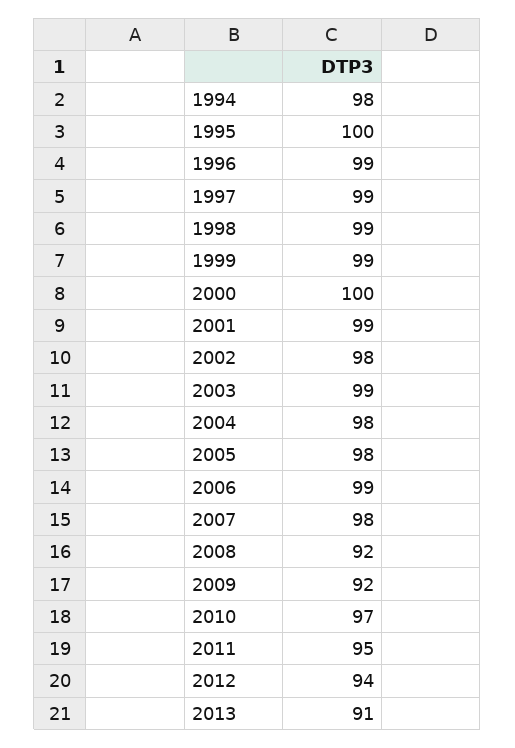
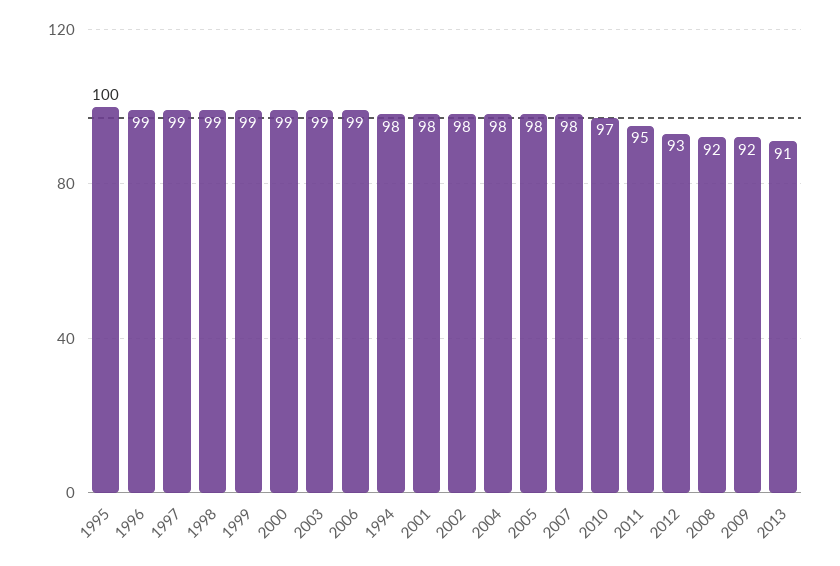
2000: 100 -> 99
2001: 99 -> 98
2012: 94 -> 93

